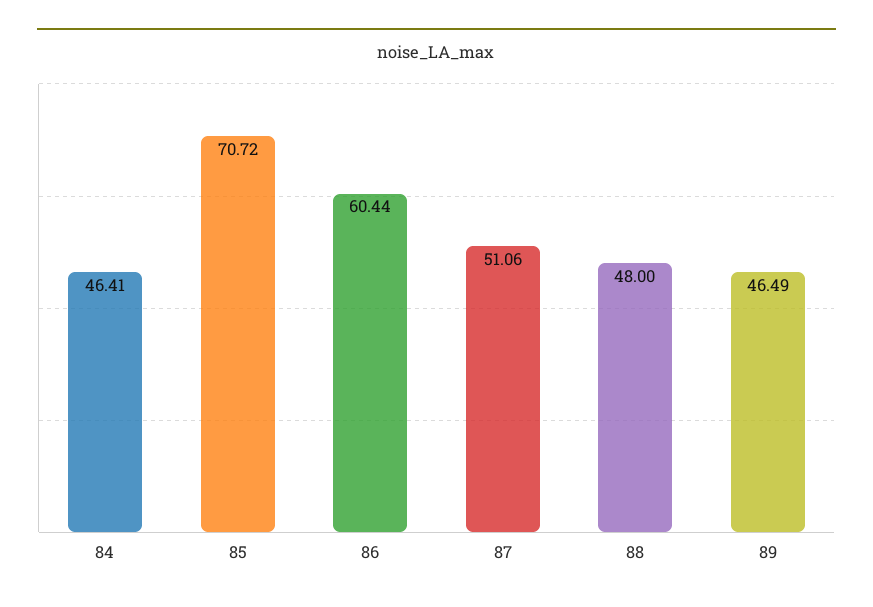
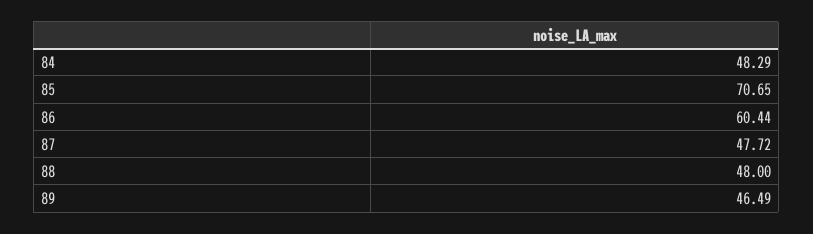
84: 46.41 -> 48.29
85: 70.72 -> 70.65
87: 51.06 -> 47.72

